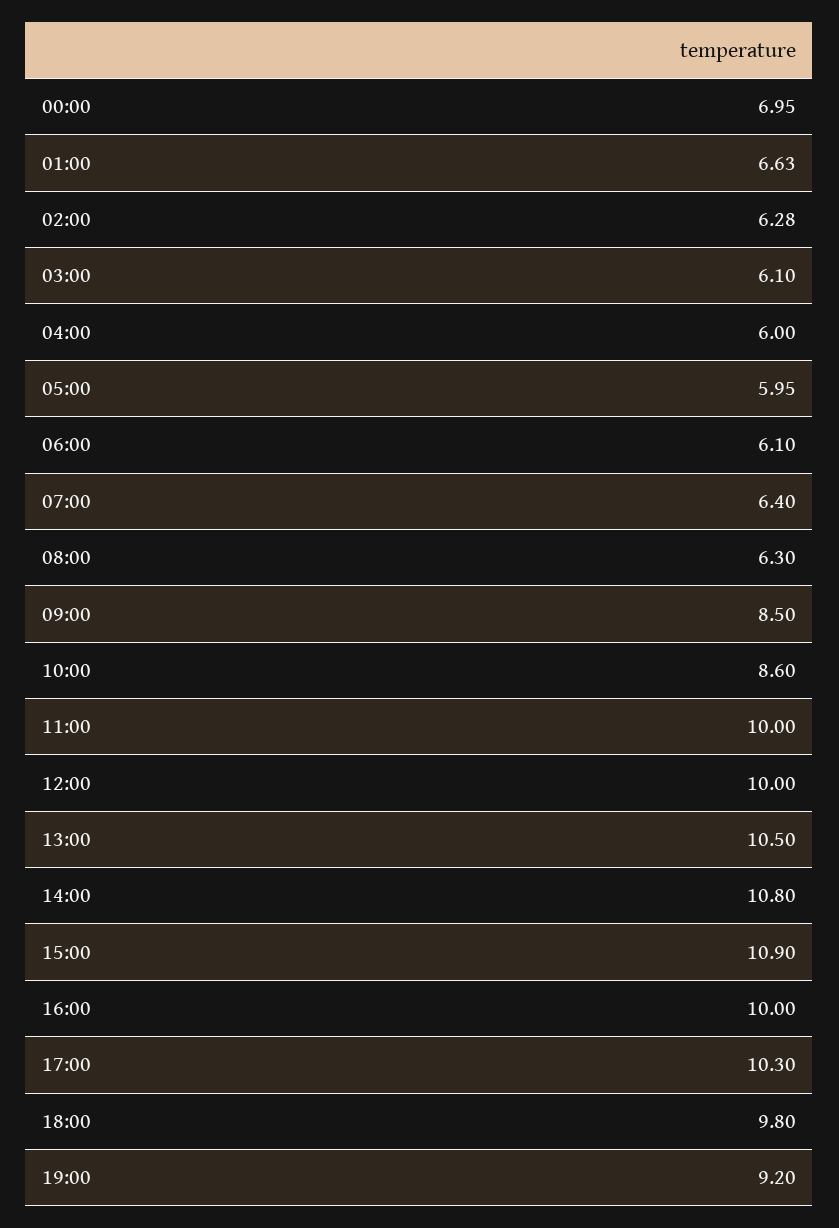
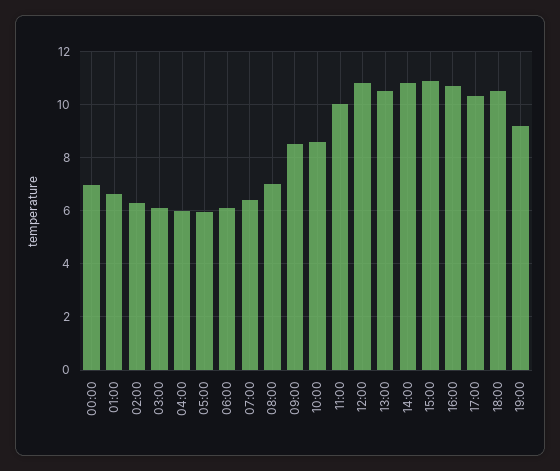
08:00: 6.3 -> 7
12:00: 10 -> 10.75
16:00: 10 -> 10.75
18:00: 9.8 -> 10.5

